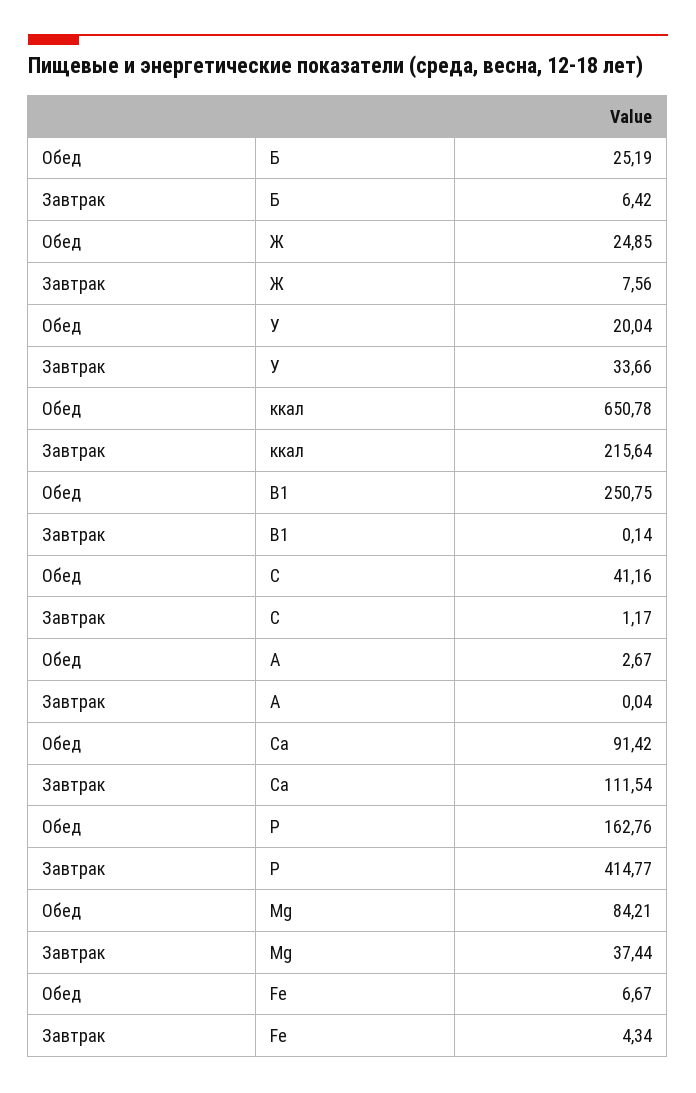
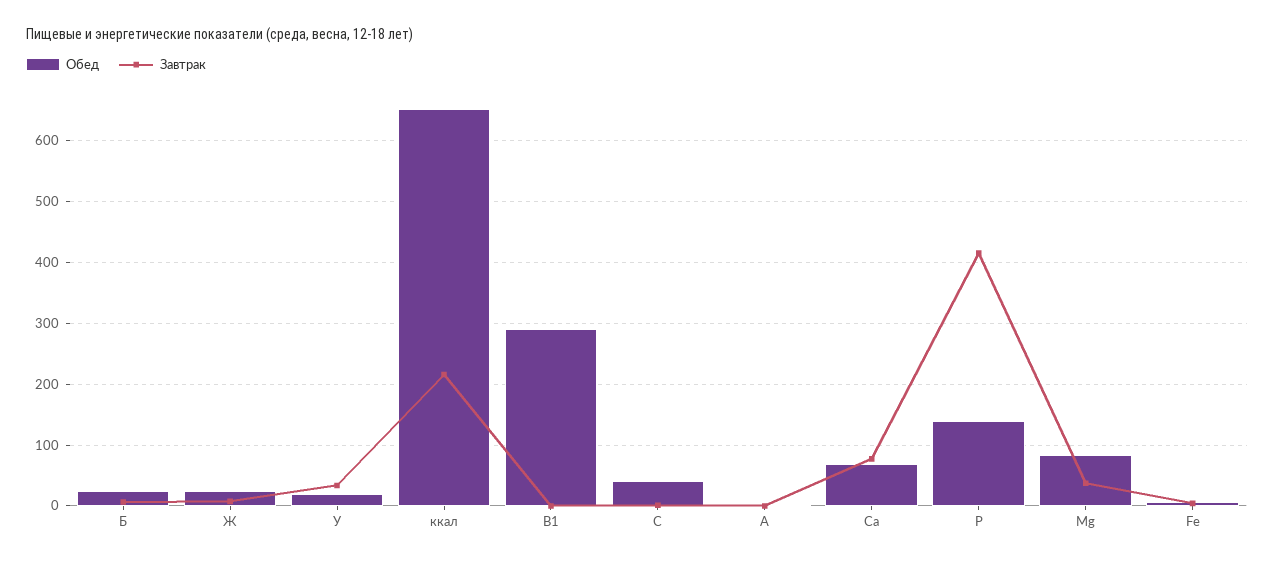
Обед, В1: 250.75 -> 290
Обед, Са: 91.42 -> 70
Завтрак, Са: 111.54 -> 80
Обед, Р: 162.76 -> 140

